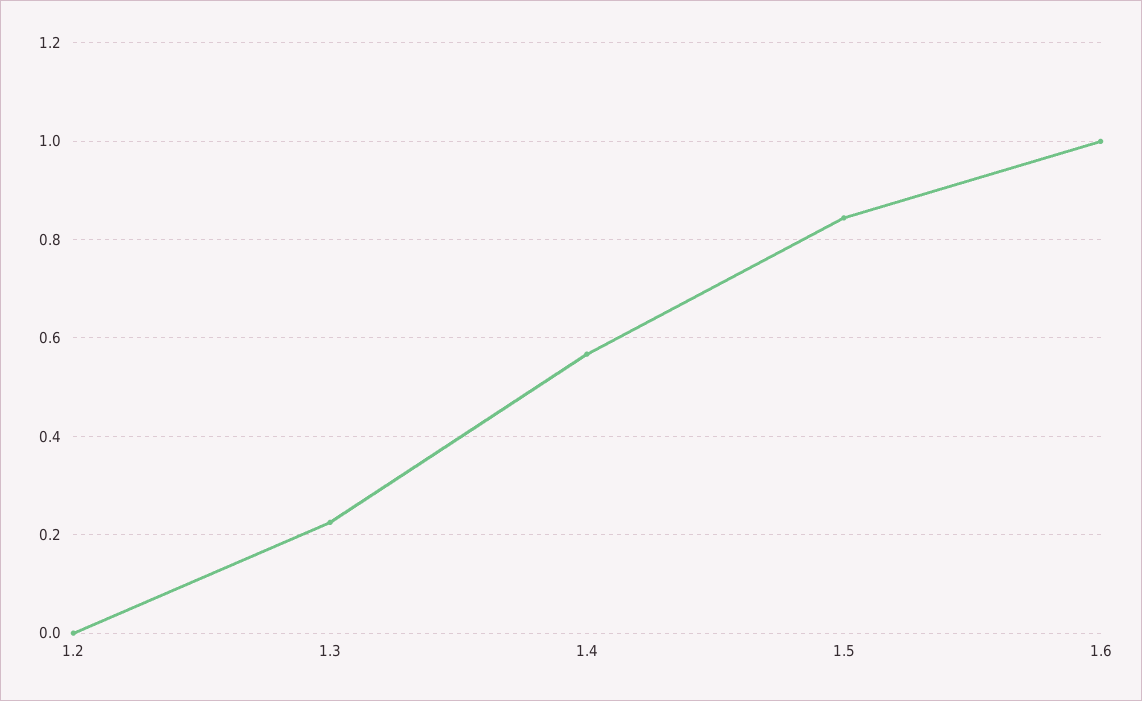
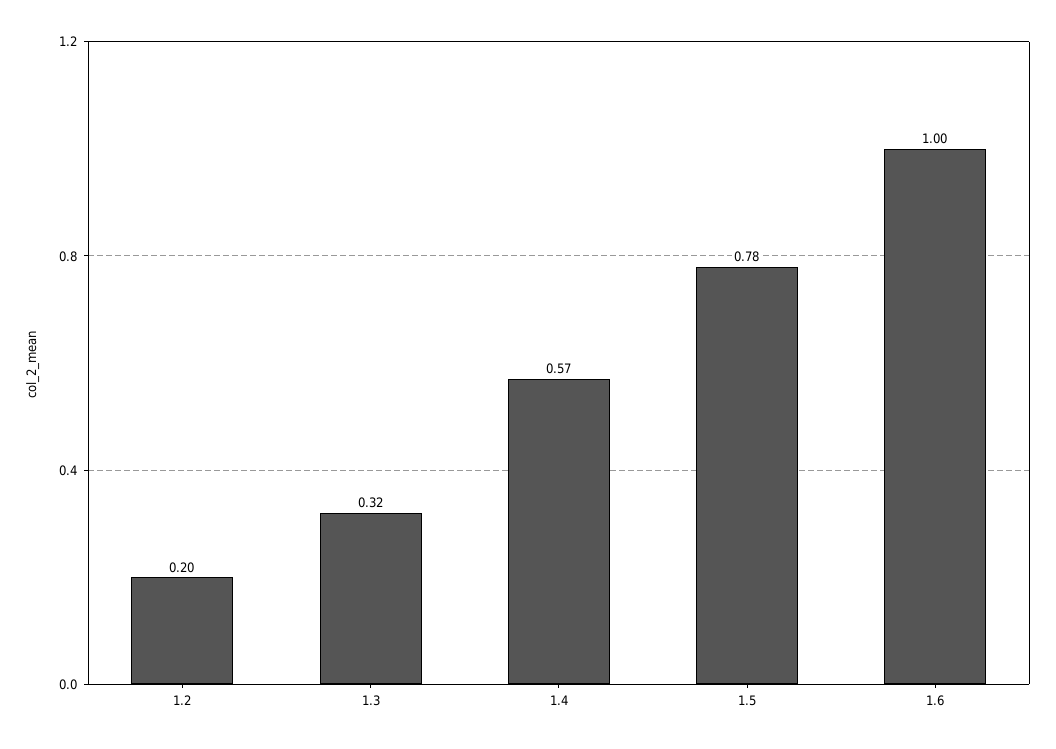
1.2: 0 -> 0.2
1.3: 0.22 -> 0.32
1.5: 0.84 -> 0.78

